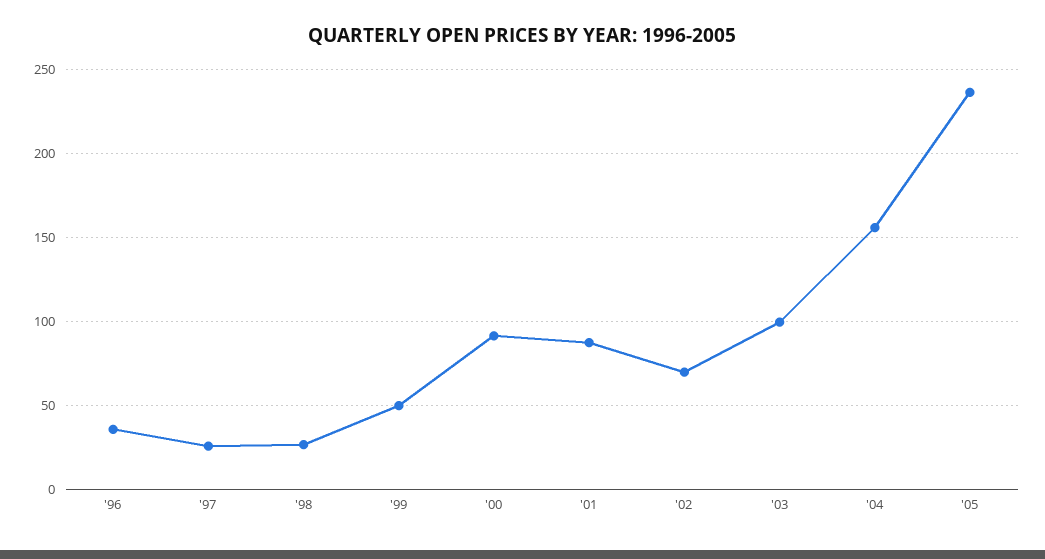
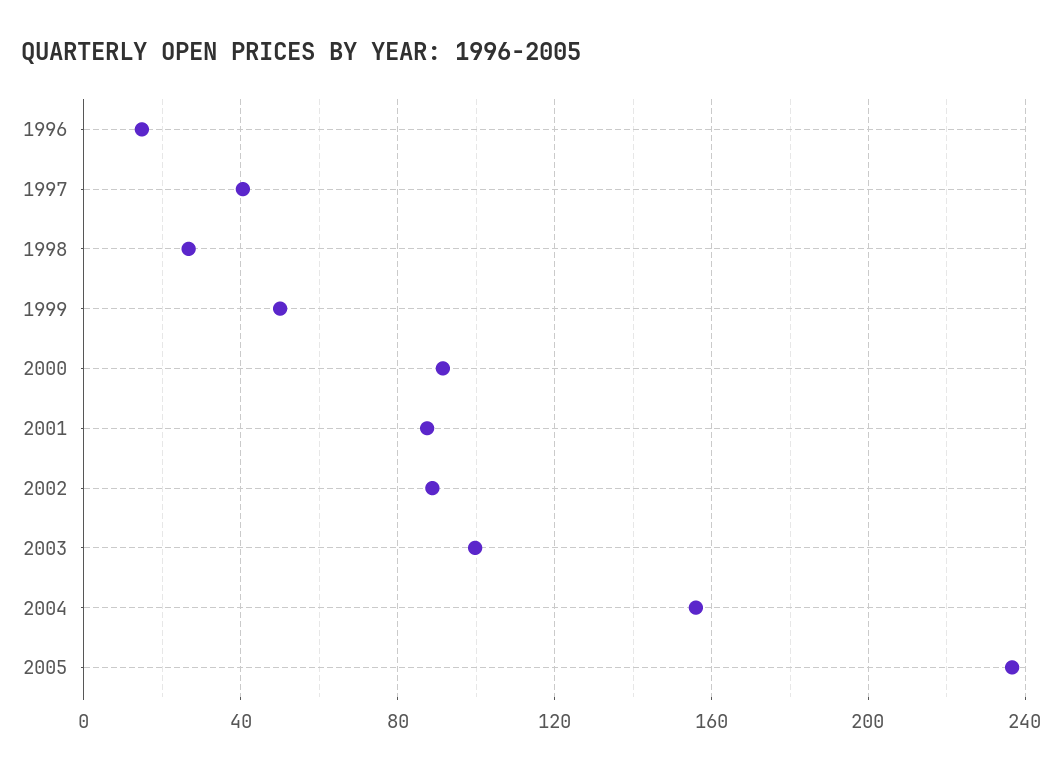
'96: 35 -> 15
'97: 25 -> 40
'02: 70 -> 90

